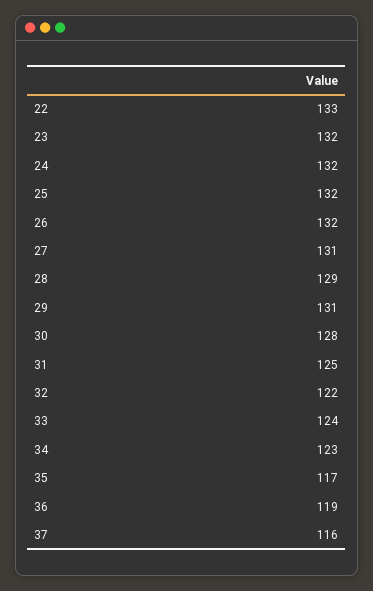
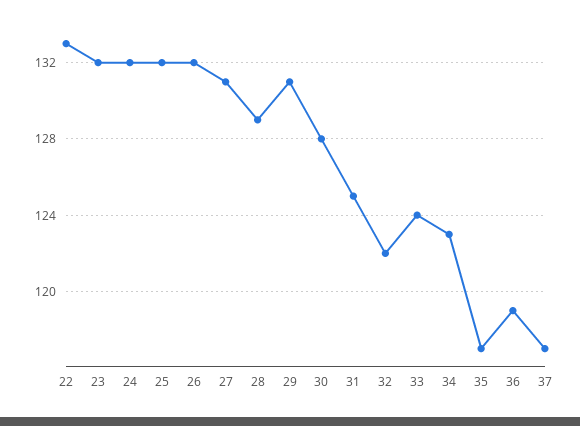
37: 116 -> 117

